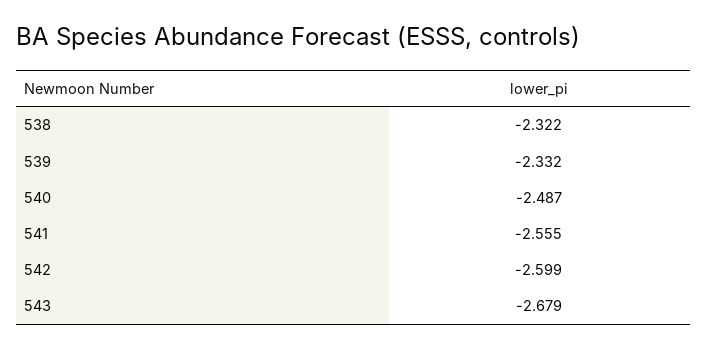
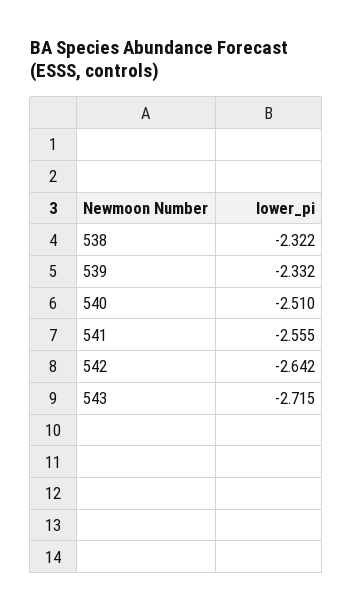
540: -2.487 -> -2.51
542: -2.599 -> -2.642
543: -2.679 -> -2.715

